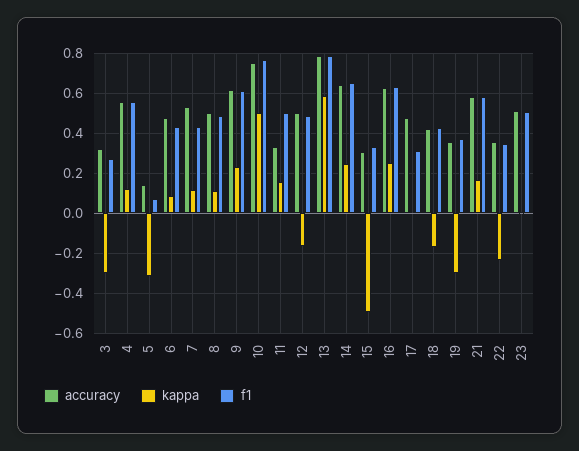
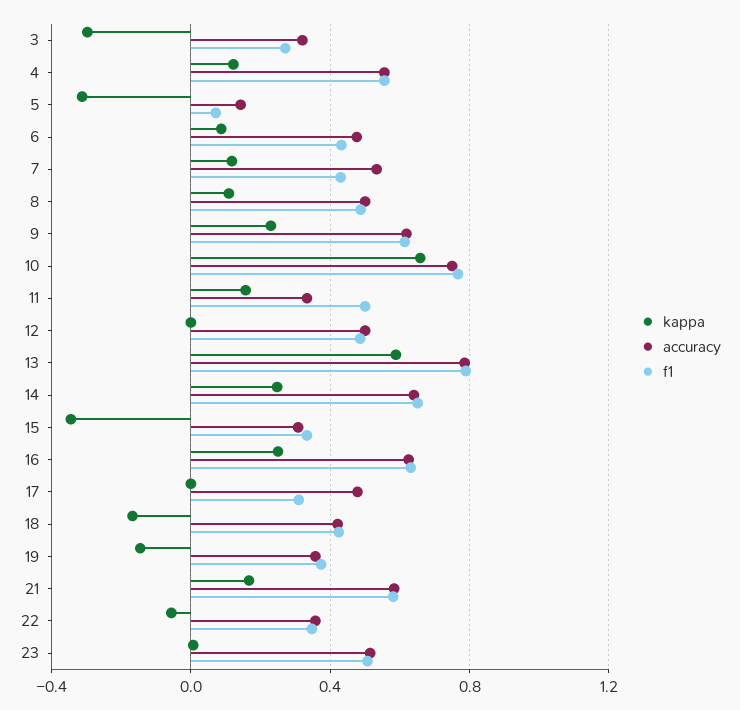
kappa, 10: 0.5 -> 0.65
kappa, 12: -0.15 -> 0
kappa, 15: -0.5 -> -0.35
kappa, 19: -0.3 -> -0.15
kappa, 22: -0.25 -> -0.05

